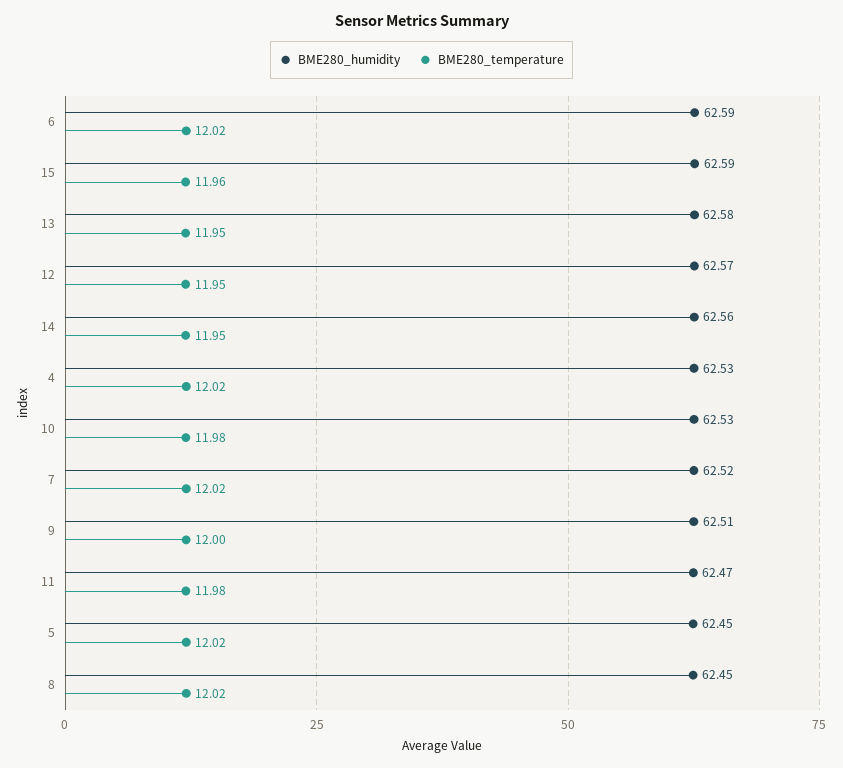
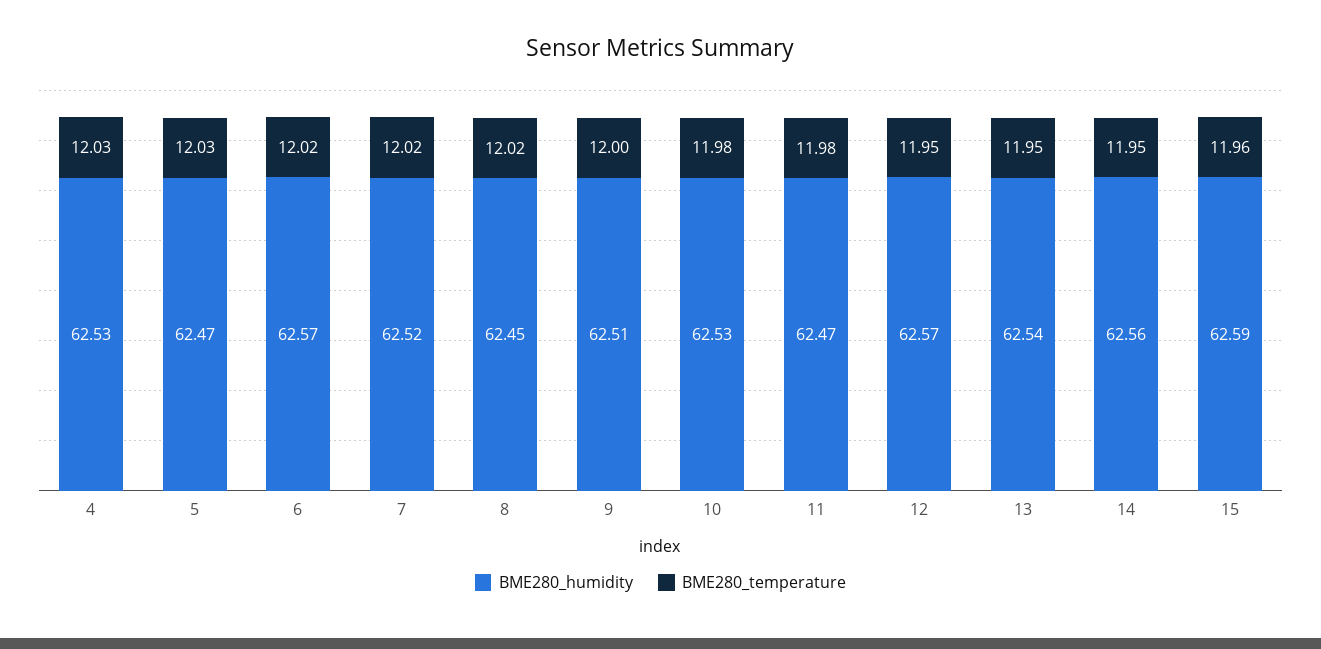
BME280_humidity, 6: 62.59 -> 62.57
BME280_humidity, 13: 62.58 -> 62.54
BME280_temperature, 4: 12.02 -> 12.03
BME280_humidity, 5: 62.45 -> 62.47
BME280_temperature, 5: 12.02 -> 12.03

